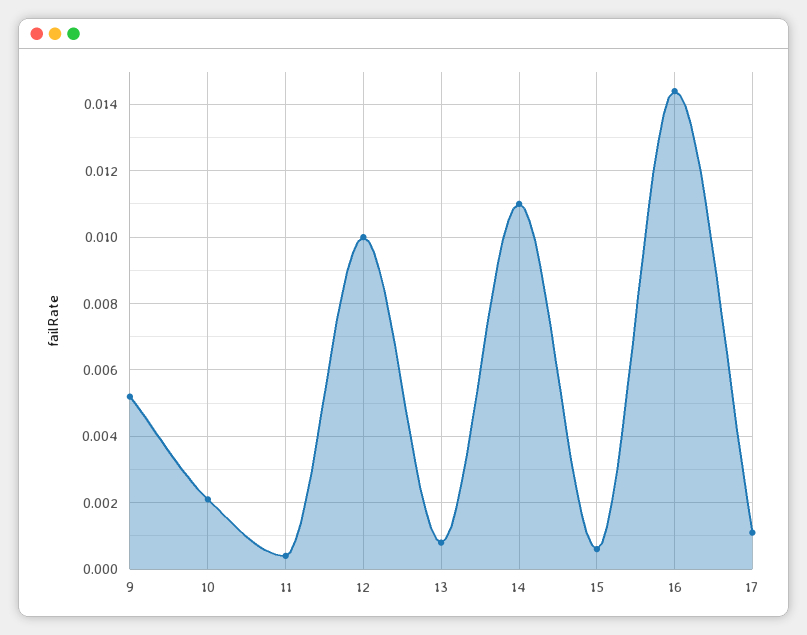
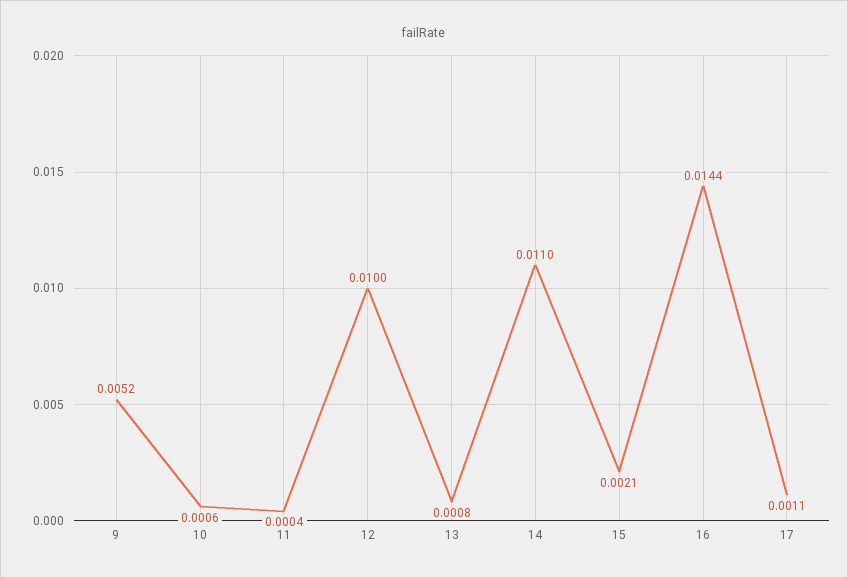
10: 0.002 -> 0.0006
15: 0.0005 -> 0.0021

